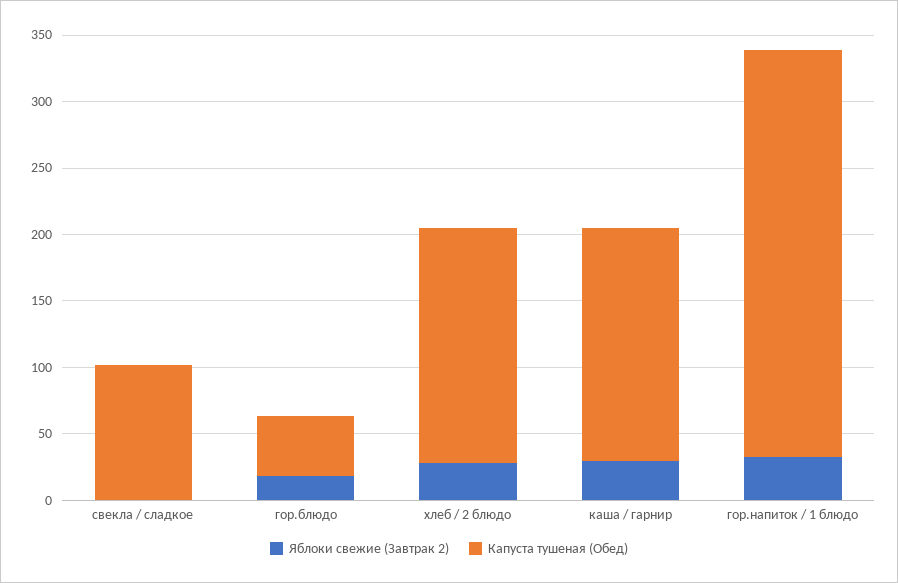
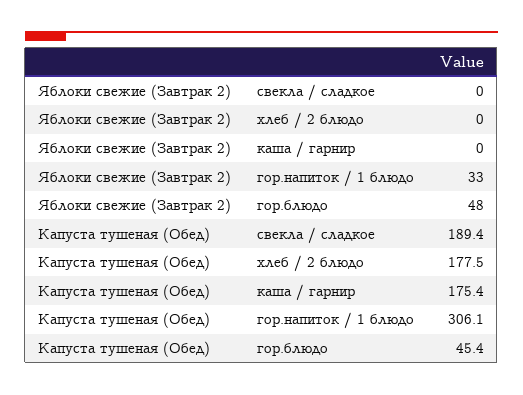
Капуста тушеная (Обед), свекла / сладкое: 100 -> 189.4
Яблоки свежие (Завтрак 2), гор.блюдо: 20 -> 48
Яблоки свежие (Завтрак 2), хлеб / 2 блюдо: 30 -> 0
Яблоки свежие (Завтрак 2), каша / гарнир: 30 -> 0

